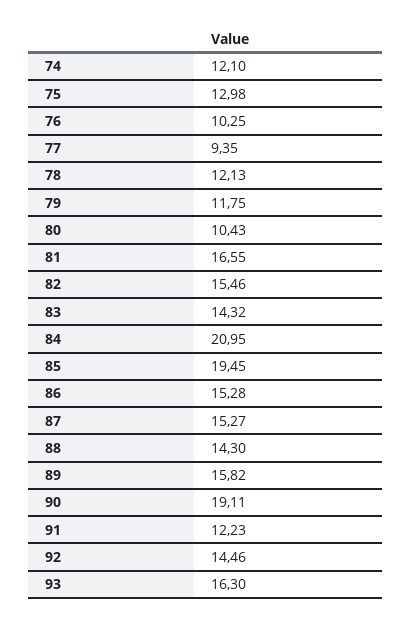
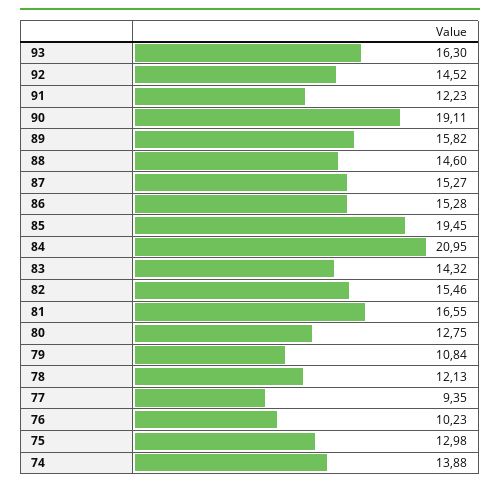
74: 12.1 -> 13.88
76: 10.25 -> 10.23
79: 11.75 -> 10.84
80: 10.43 -> 12.75
88: 14.3 -> 14.6
92: 14.46 -> 14.52

